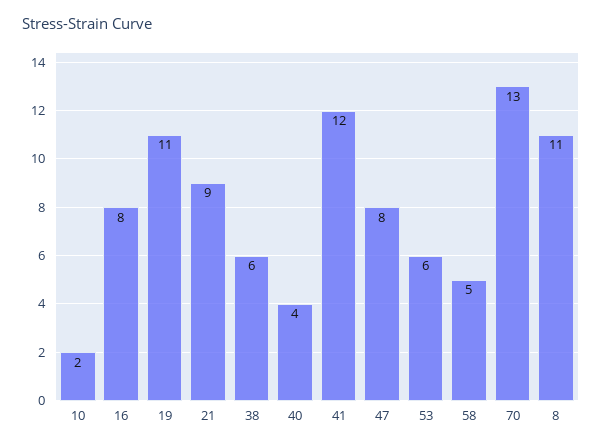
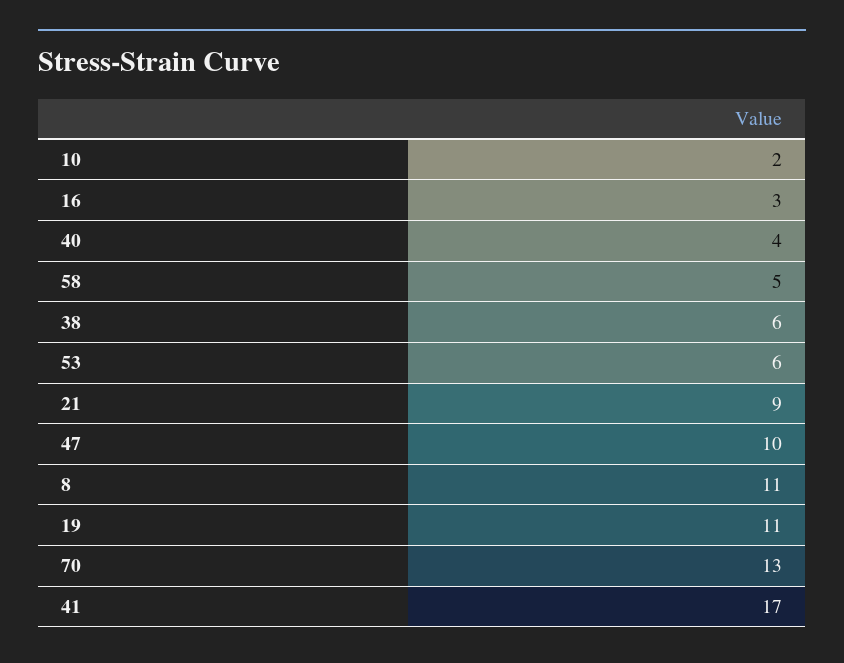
16: 8 -> 3
41: 12 -> 17
47: 8 -> 10

